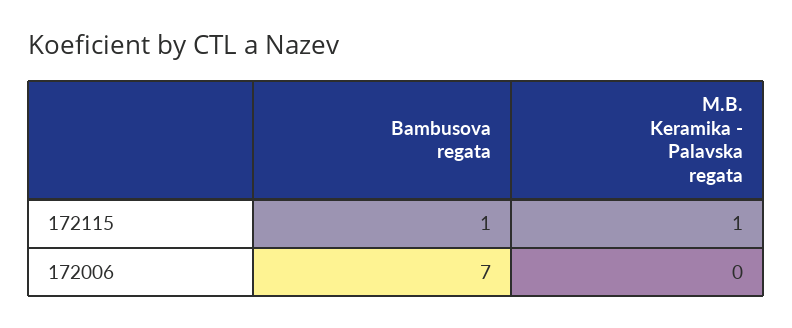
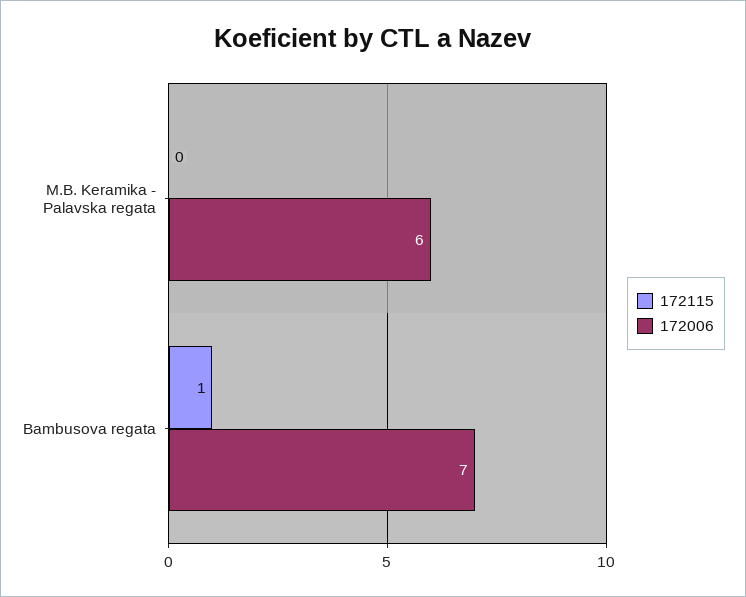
172115, M.B. Keramika - Palavska regata: 1 -> 0
172006, M.B. Keramika - Palavska regata: 0 -> 6

